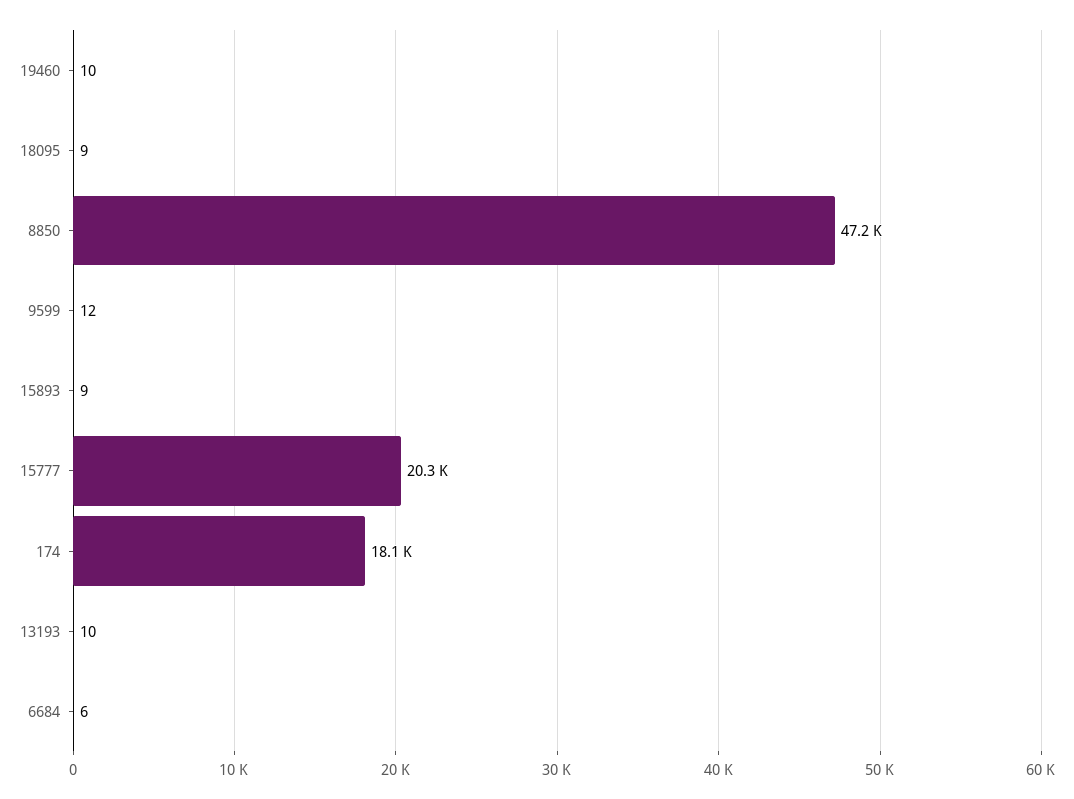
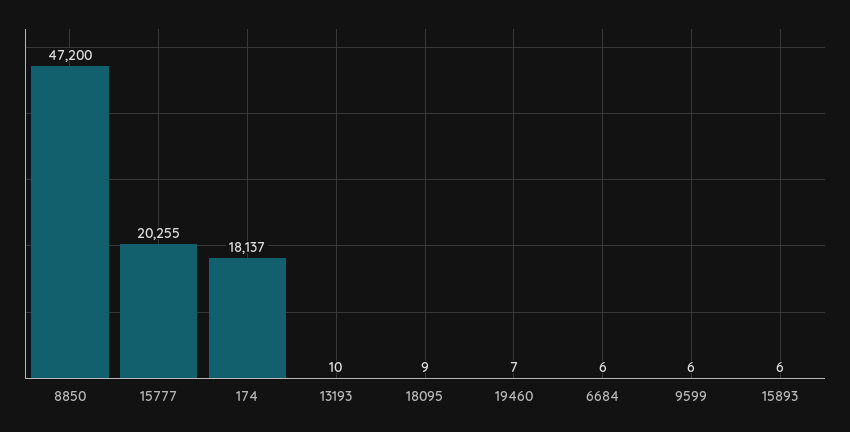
19460: 10 -> 7
9599: 12 -> 6
15893: 9 -> 6

